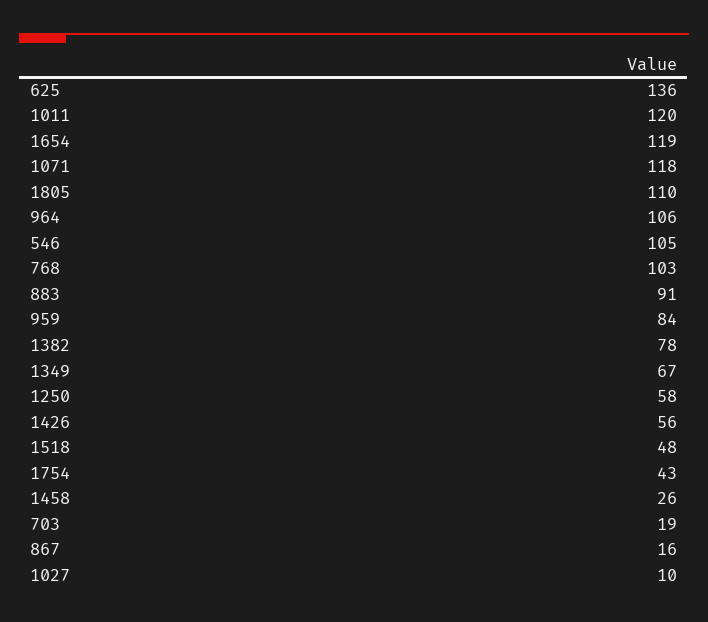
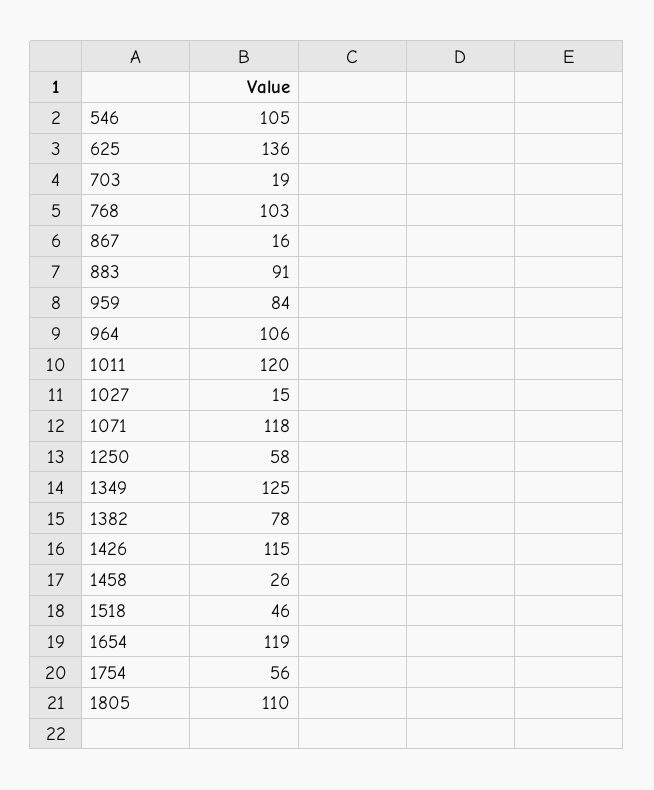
1349: 67 -> 125
1426: 56 -> 115
1518: 48 -> 46
1754: 43 -> 56
1027: 10 -> 15

